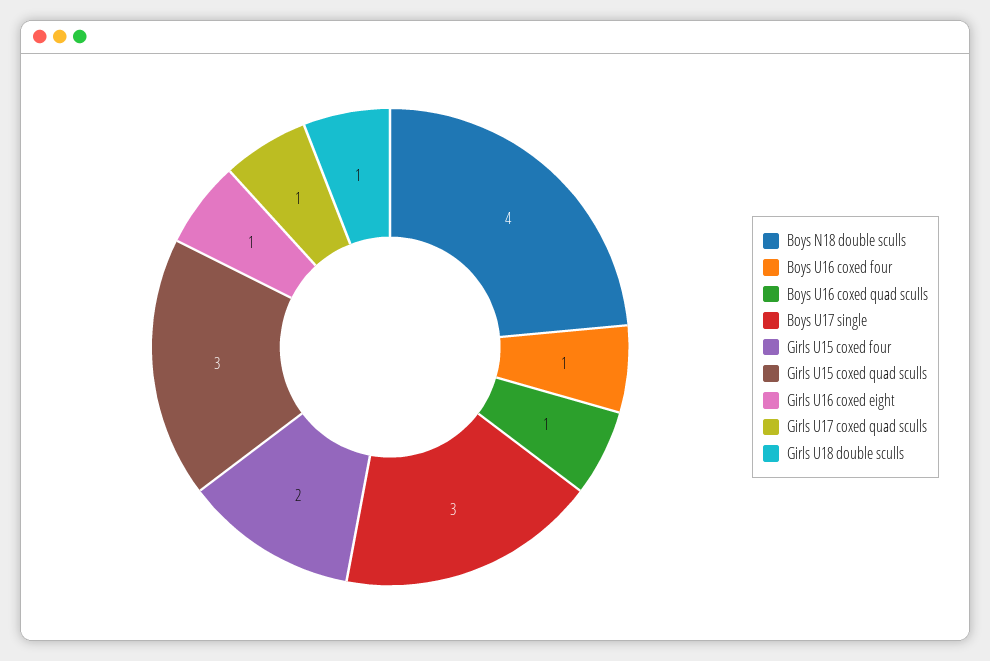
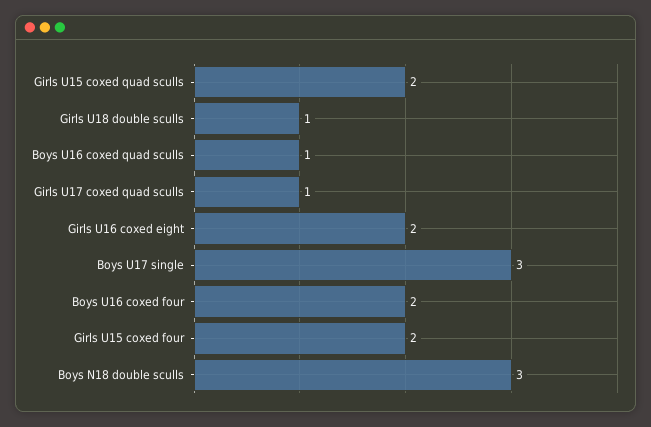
Boys N18 double sculls: 4 -> 3
Boys U16 coxed four: 1 -> 2
Girls U15 coxed quad sculls: 3 -> 2
Girls U16 coxed eight: 1 -> 2

